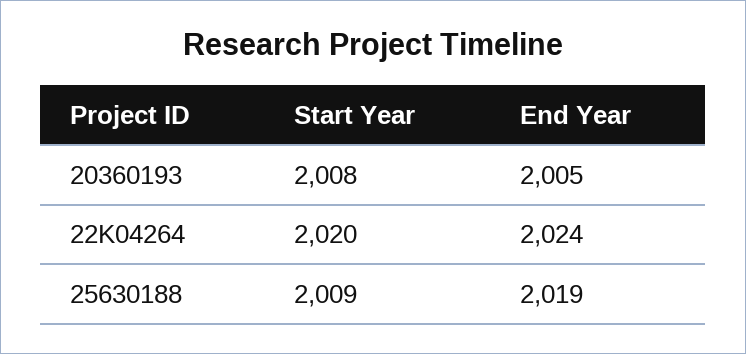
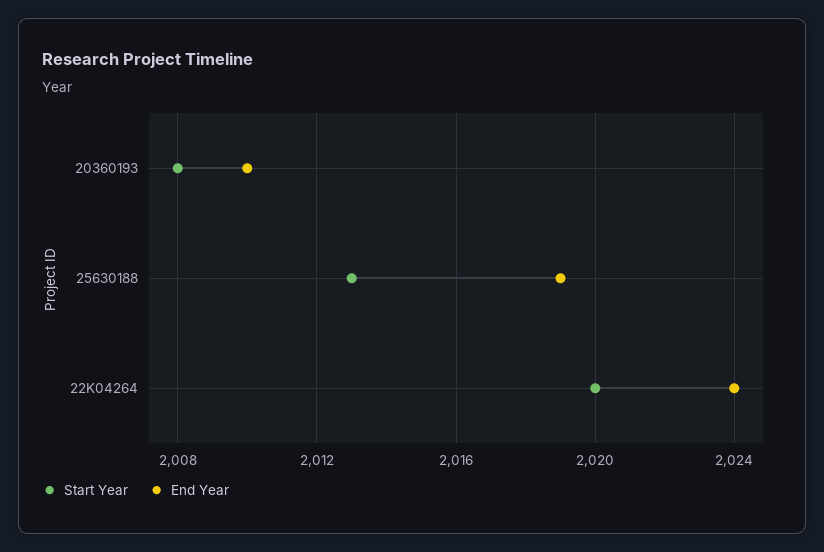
End Year, 20360193: 2005 -> 2010
Start Year, 25630188: 2009 -> 2013

